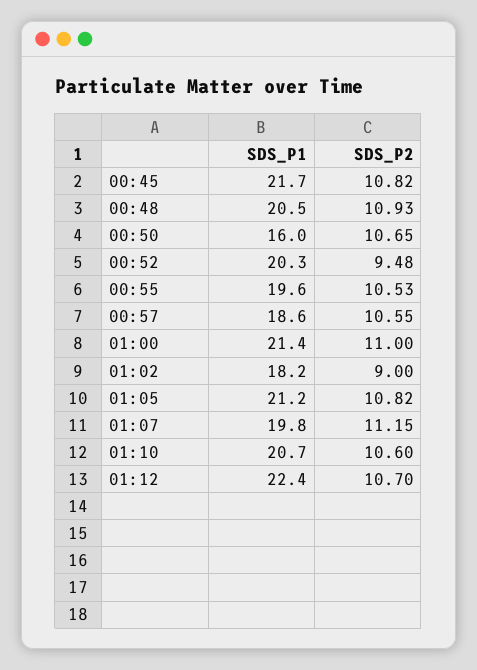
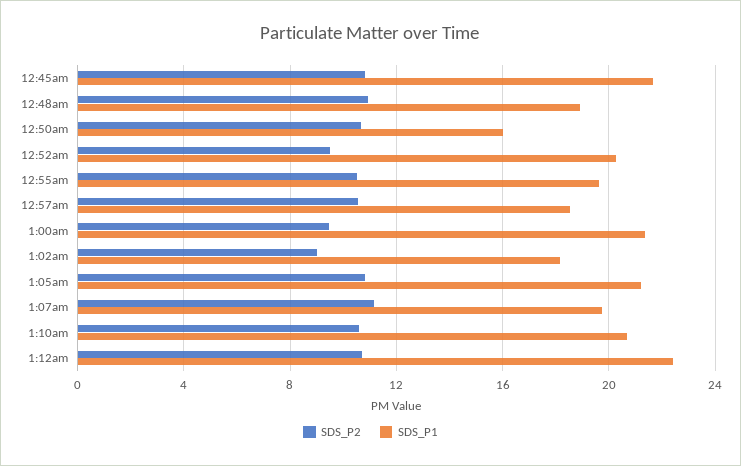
SDS_P1, 00:48: 20.5 -> 19
SDS_P2, 01:00: 11 -> 9.5

